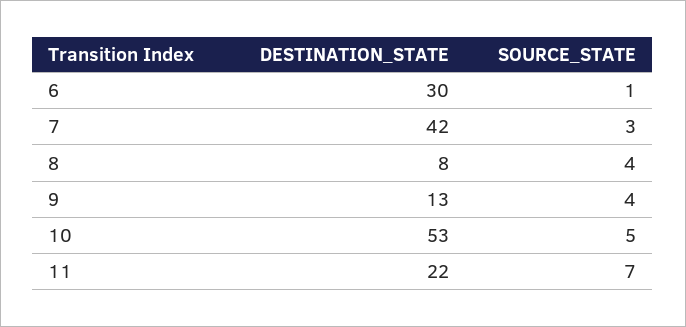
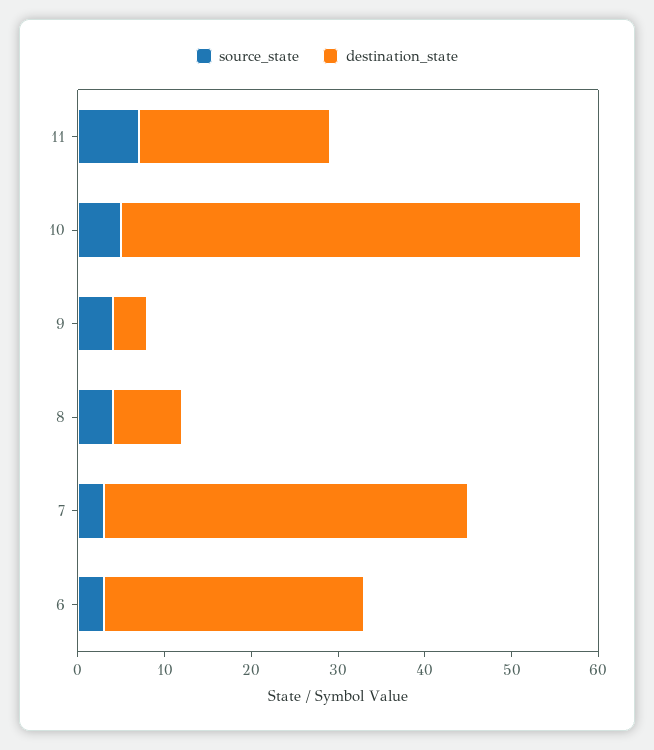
SOURCE_STATE, 6: 1 -> 3
DESTINATION_STATE, 9: 13 -> 4

